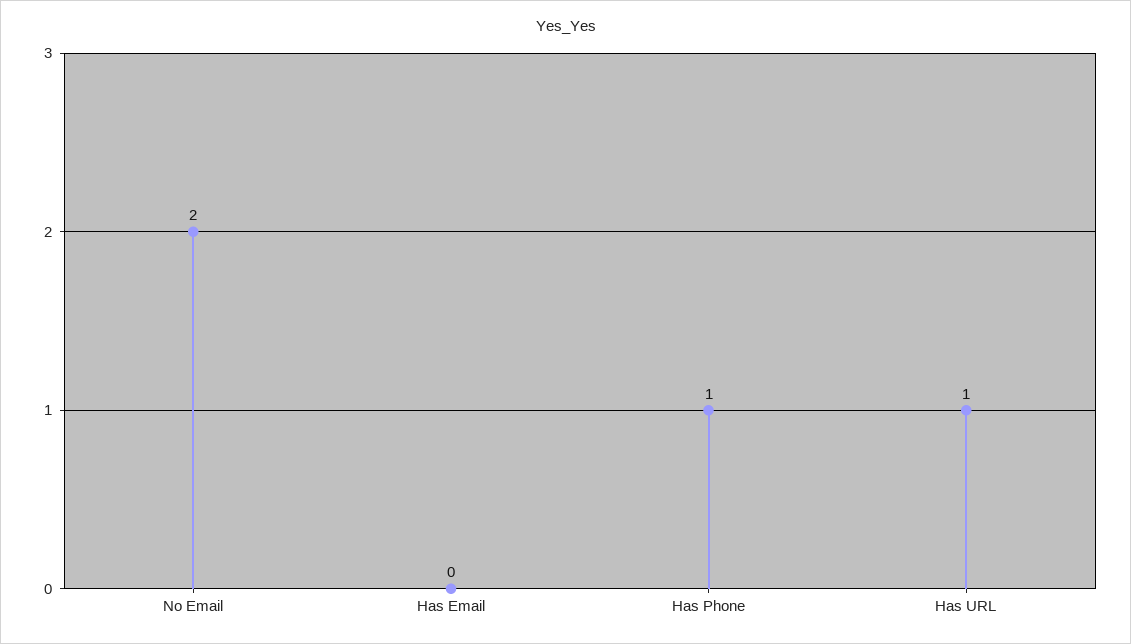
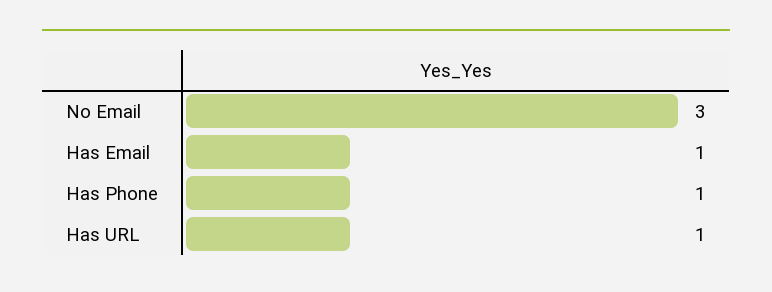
No Email: 2 -> 3
Has Email: 0 -> 1

